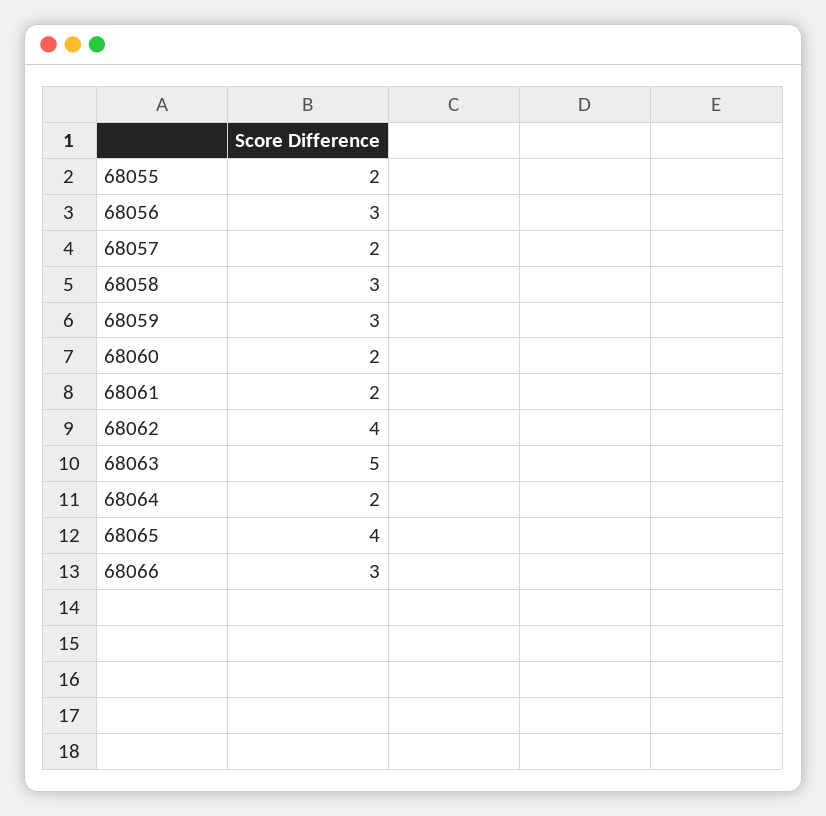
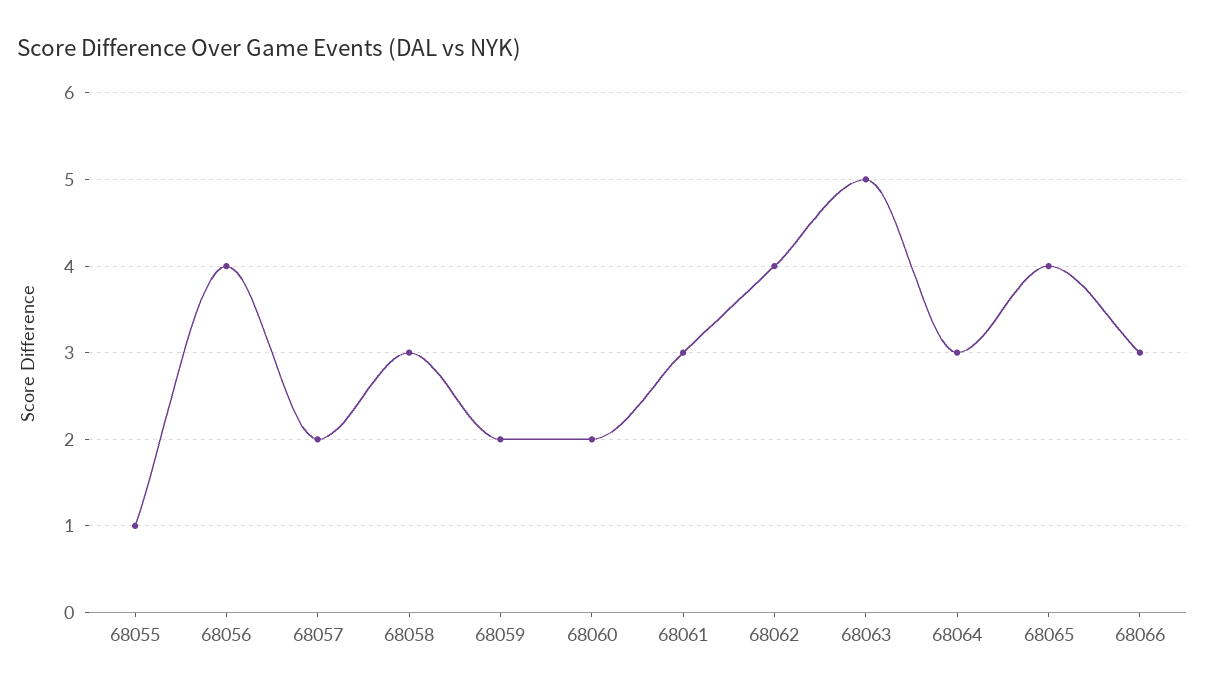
68055: 2 -> 1
68056: 3 -> 4
68059: 3 -> 2
68061: 2 -> 3
68064: 2 -> 3

